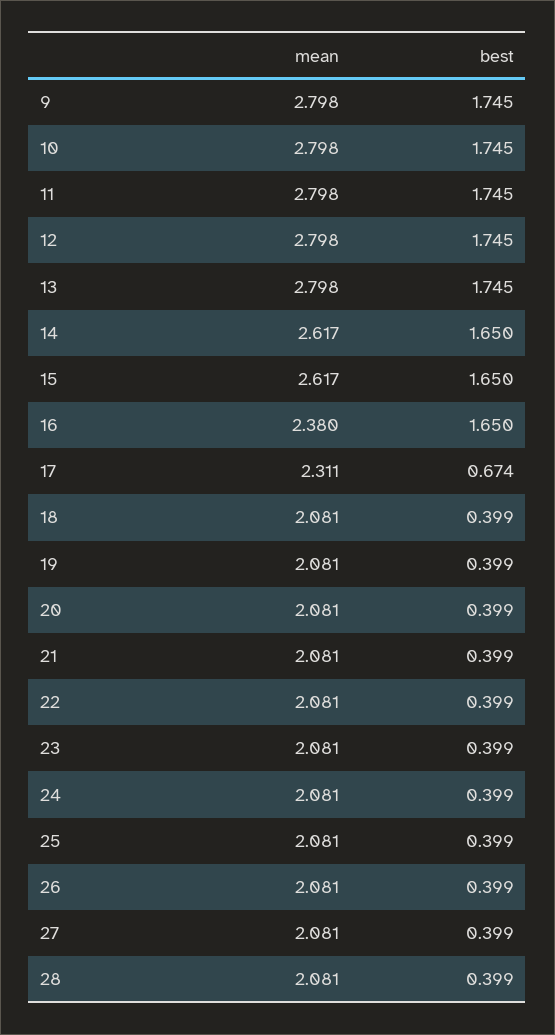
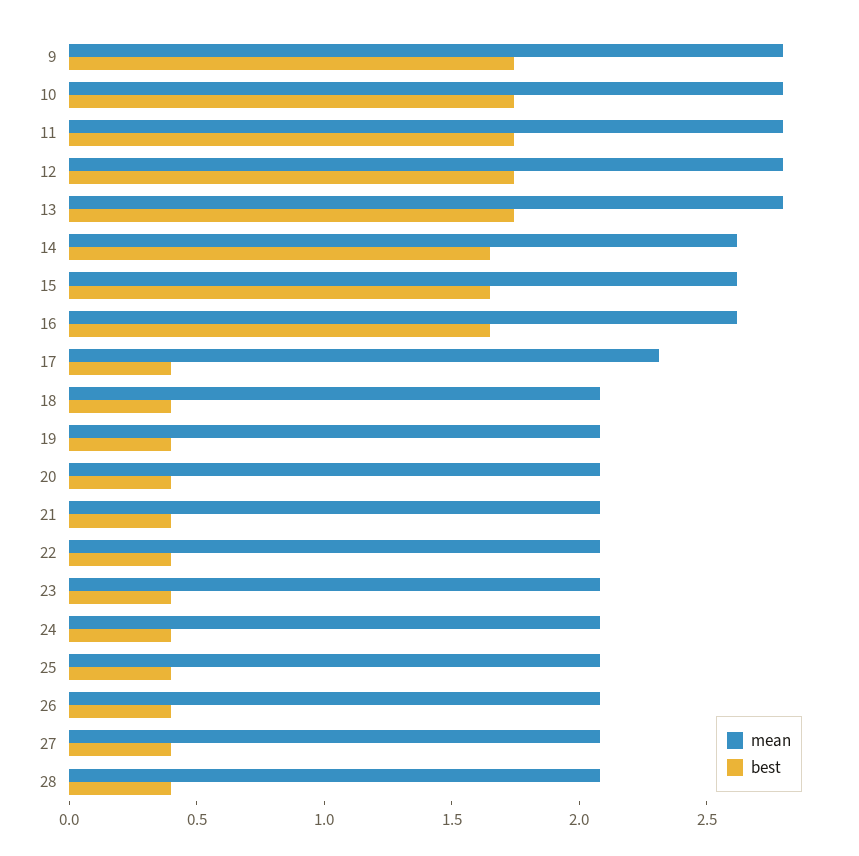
mean, 16: 2.38 -> 2.6
best, 17: 0.674 -> 0.4

